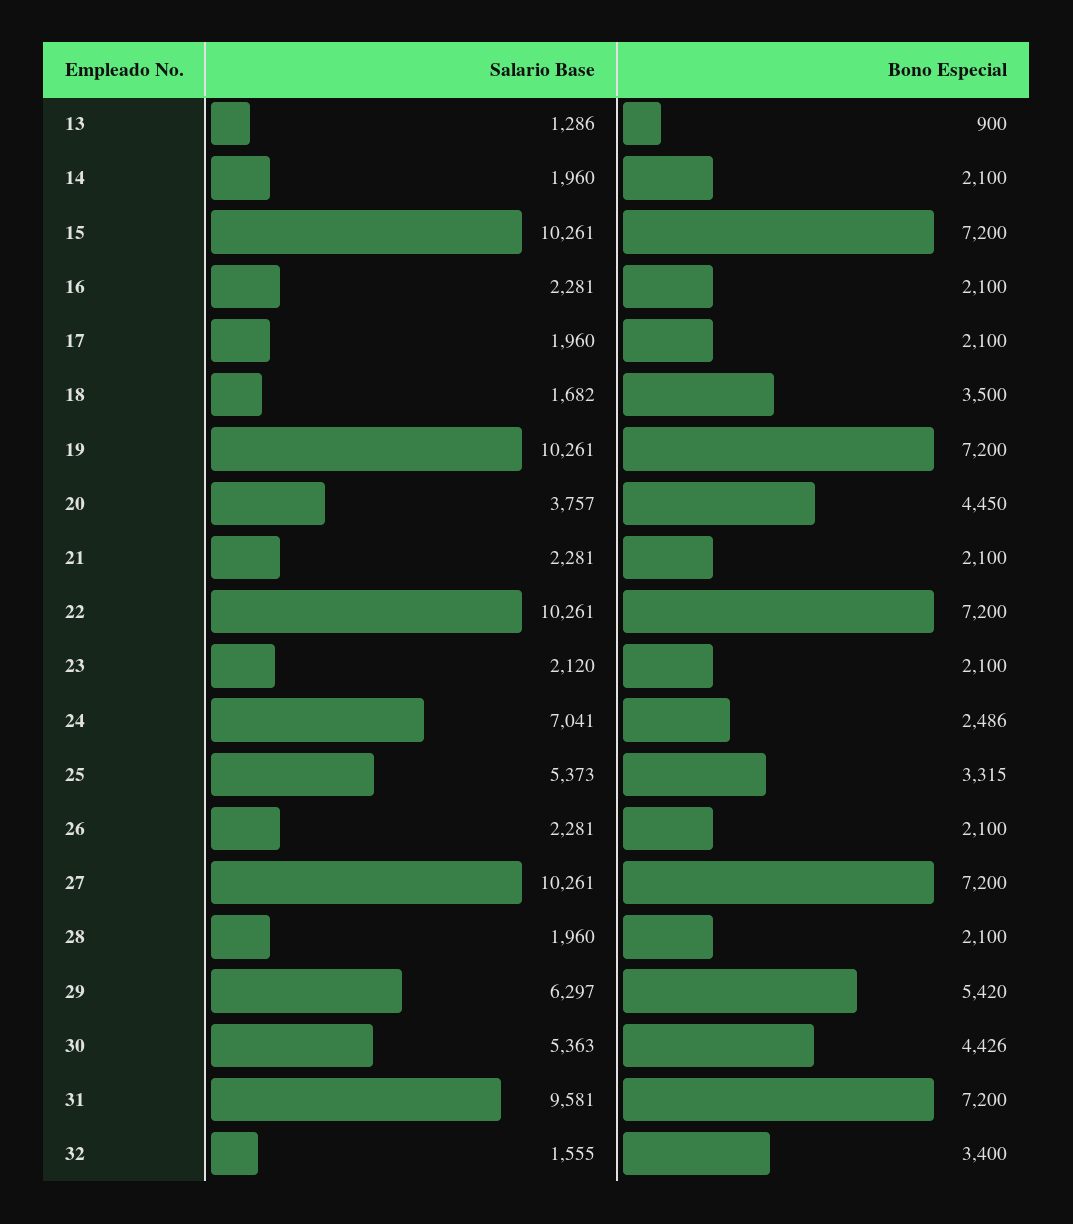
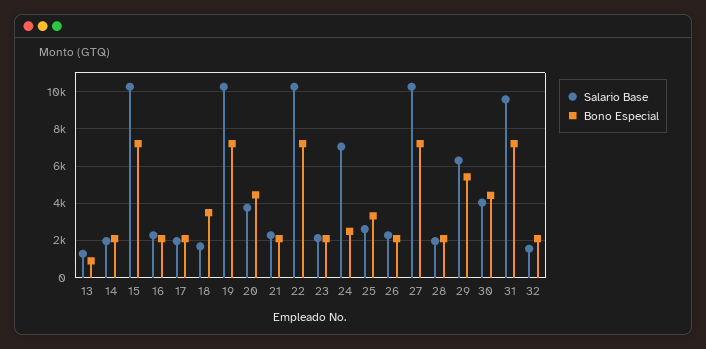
Salario Base, 25: 5373 -> 2500
Salario Base, 30: 5363 -> 4000
Bono Especial, 32: 3400 -> 2000

